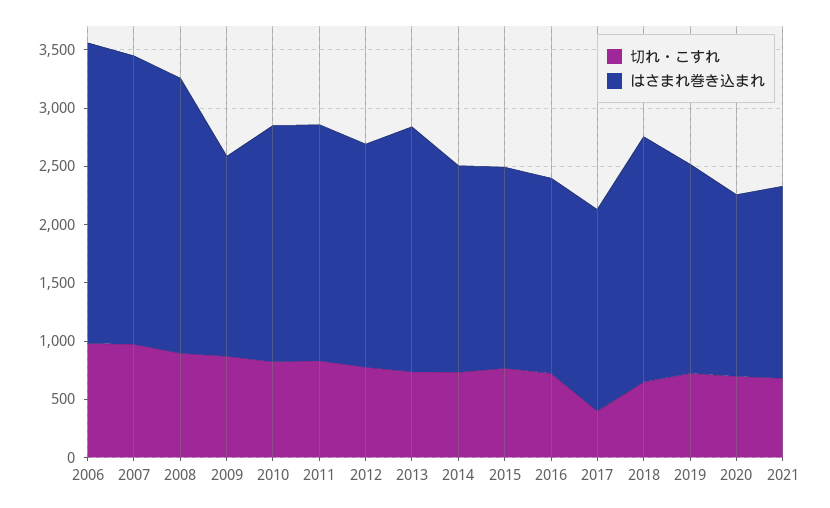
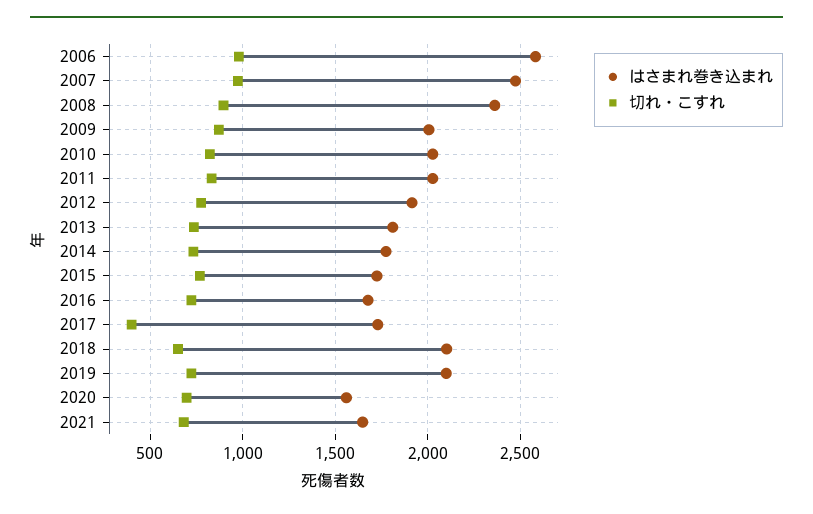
はさまれ巻き込まれ, 2009: 1700 -> 2000
はさまれ巻き込まれ, 2013: 2100 -> 1800
はさまれ巻き込まれ, 2019: 1800 -> 2100

